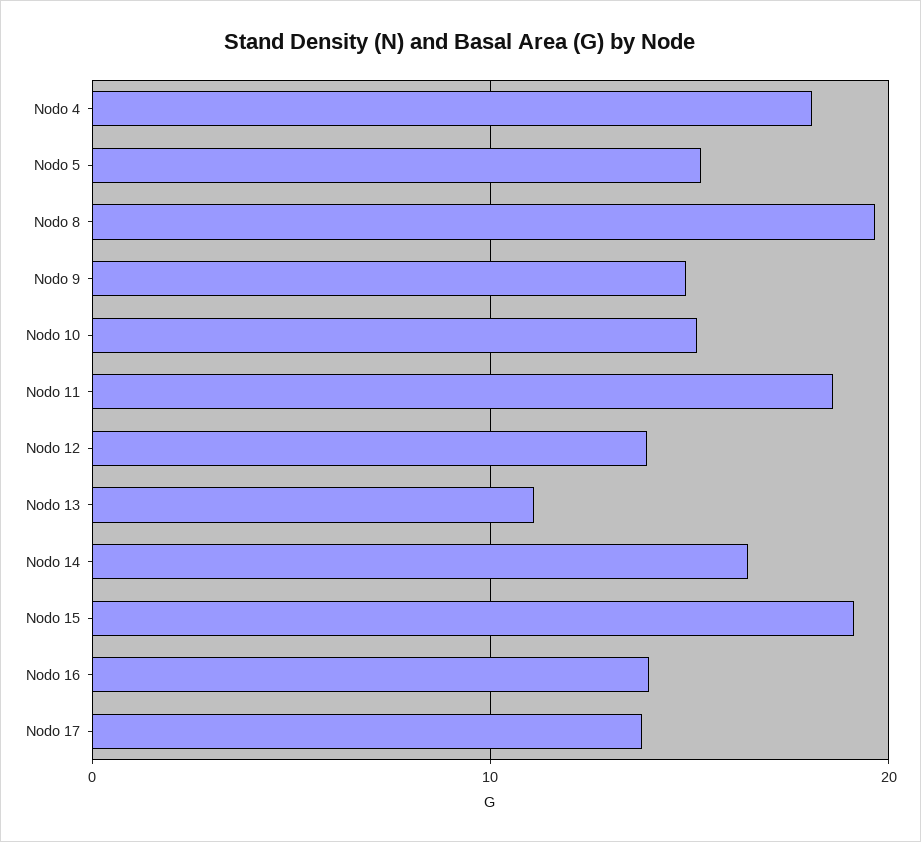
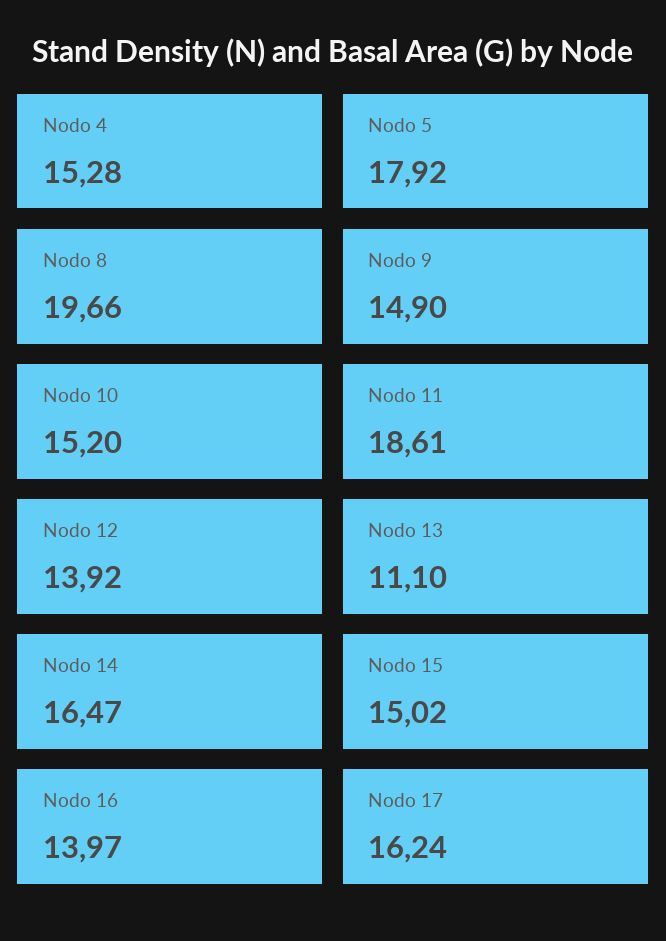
Nodo 4: 18 -> 15.28
Nodo 5: 15 -> 17.92
Nodo 15: 19 -> 15.02
Nodo 17: 14 -> 16.24

